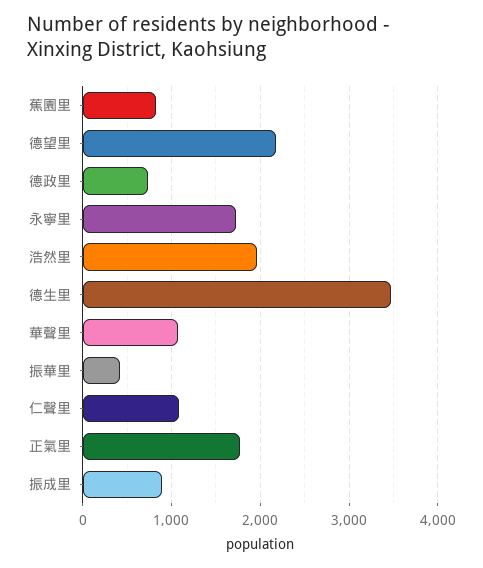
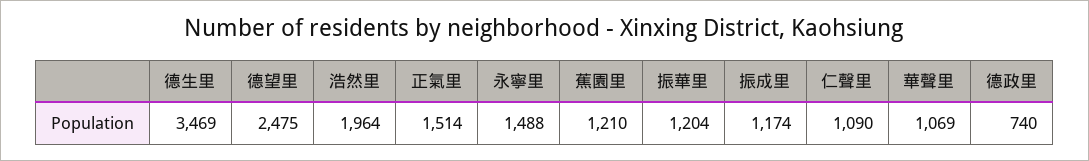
蕉園里: 800 -> 1210
德望里: 2200 -> 2475
永寧里: 1700 -> 1488
振華里: 400 -> 1204
正氣里: 1800 -> 1514
振成里: 900 -> 1174

